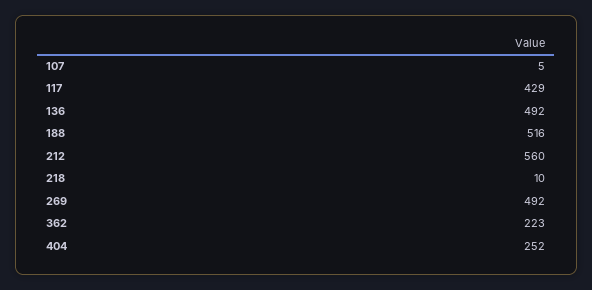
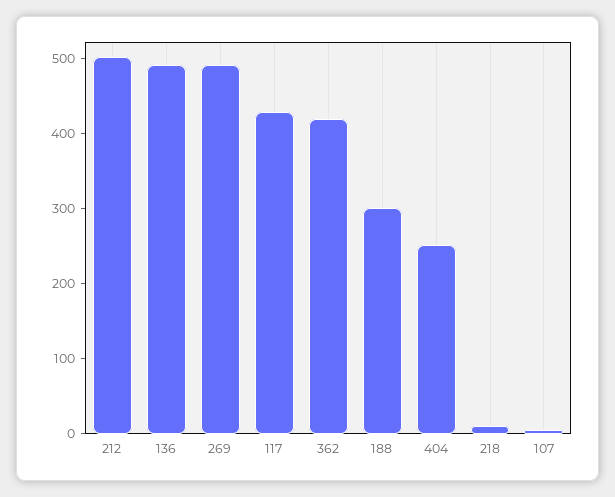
188: 516 -> 300
212: 560 -> 500
362: 223 -> 420

